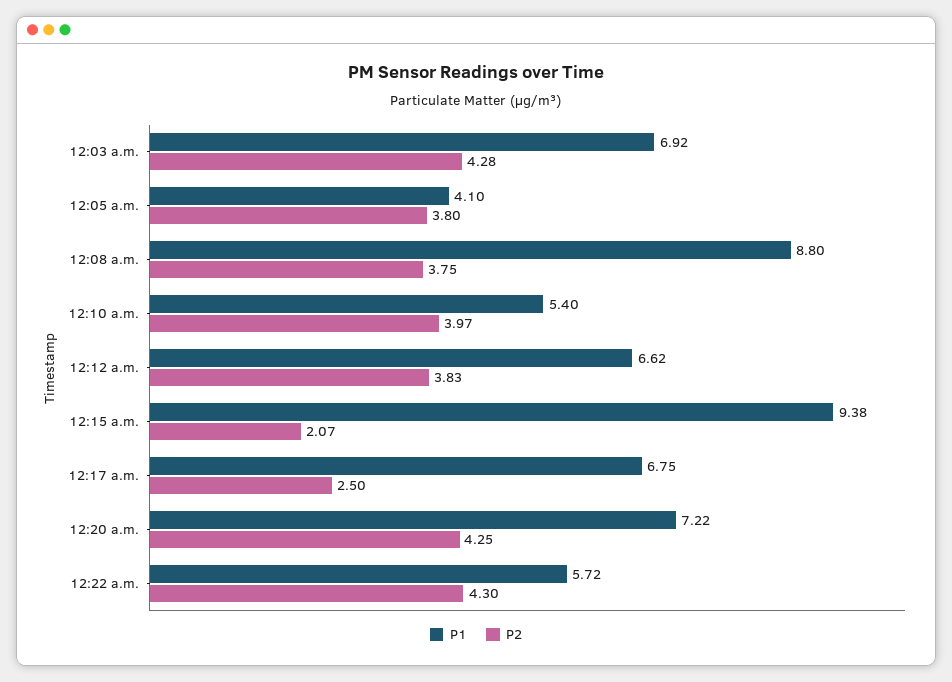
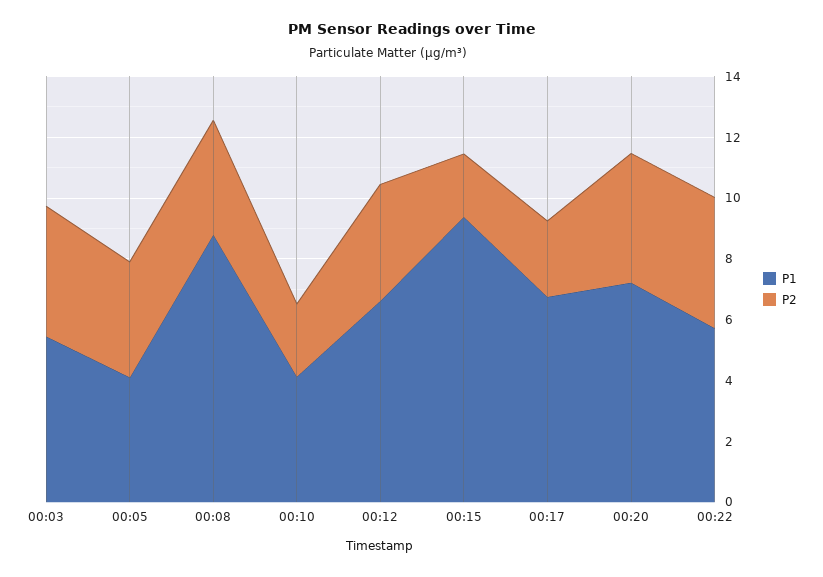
P1, 12:03 a.m.: 6.92 -> 5.5
P1, 12:10 a.m.: 5.4 -> 4
P2, 12:10 a.m.: 3.97 -> 2.5

